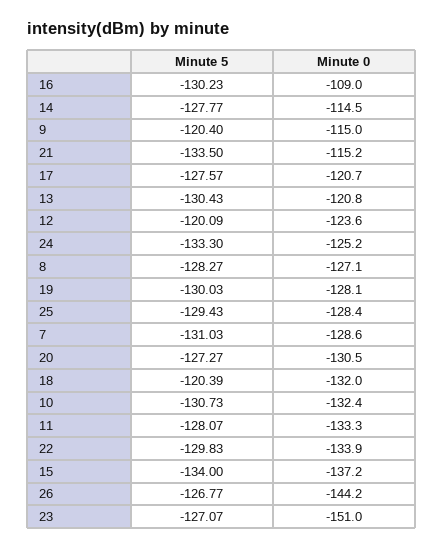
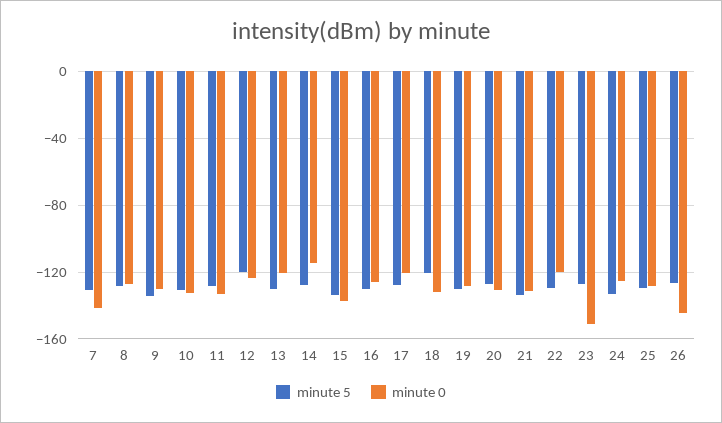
Minute 0, 16: -109 -> -125
Minute 5, 9: -120.4 -> -135
Minute 0, 9: -115 -> -130
Minute 0, 21: -115.2 -> -130
Minute 0, 7: -128.6 -> -140
Minute 0, 22: -133.9 -> -120

